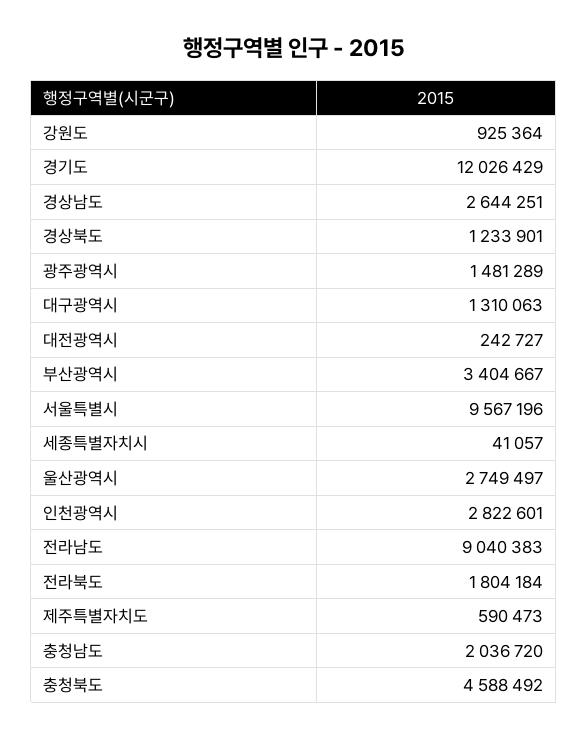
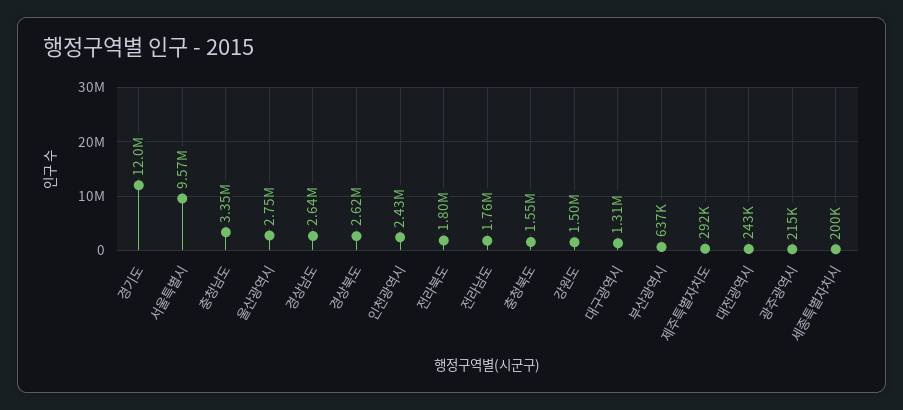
강원도: 925364 -> 1500000
경상북도: 1233901 -> 2620000
광주광역시: 1481289 -> 215000
부산광역시: 3404667 -> 637000
세종특별자치시: 41057 -> 200000
인천광역시: 2822601 -> 2430000
전라남도: 9040383 -> 1760000
제주특별자치도: 590473 -> 292000
충청남도: 2036720 -> 3350000
충청북도: 4588492 -> 1550000

